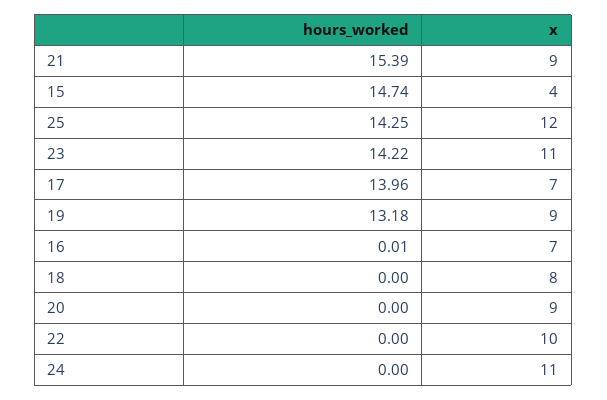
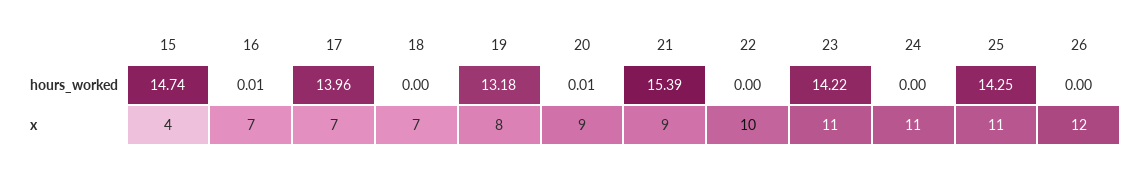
x, 25: 12 -> 11
x, 19: 9 -> 8
x, 18: 8 -> 7
hours_worked, 20: 0 -> 0.01
hours_worked, 26: none -> 0
x, 26: none -> 12

